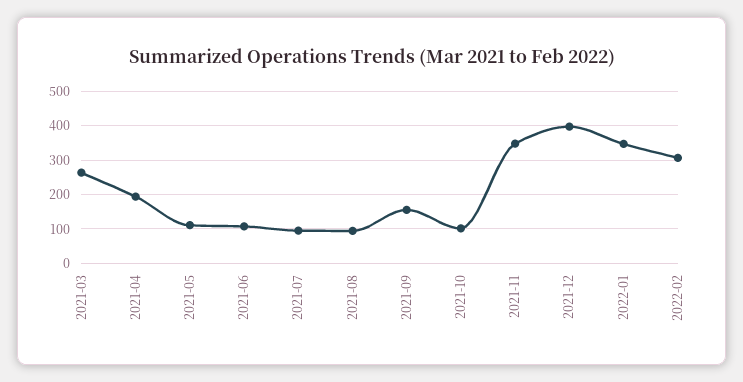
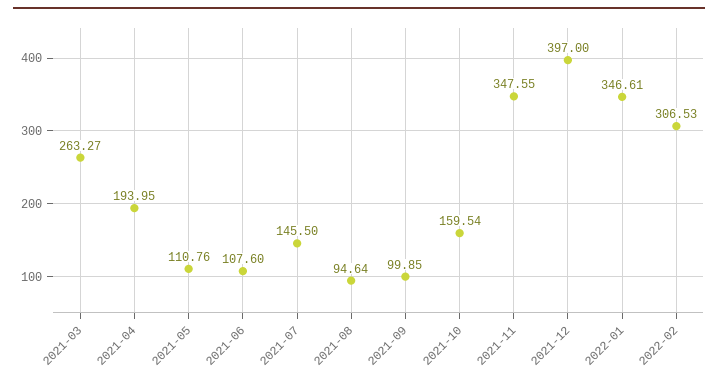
2021-07: 100 -> 145.5
2021-09: 160 -> 99.85
2021-10: 100 -> 159.54

